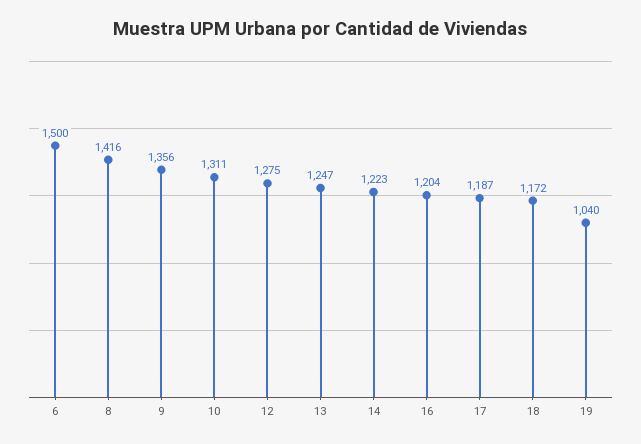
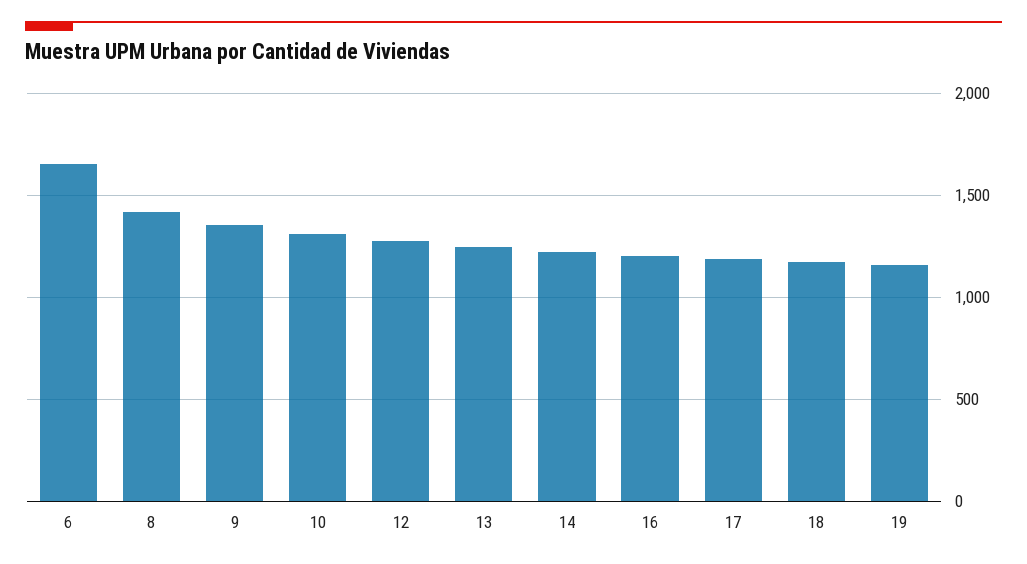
6: 1500 -> 1650
19: 1040 -> 1150

